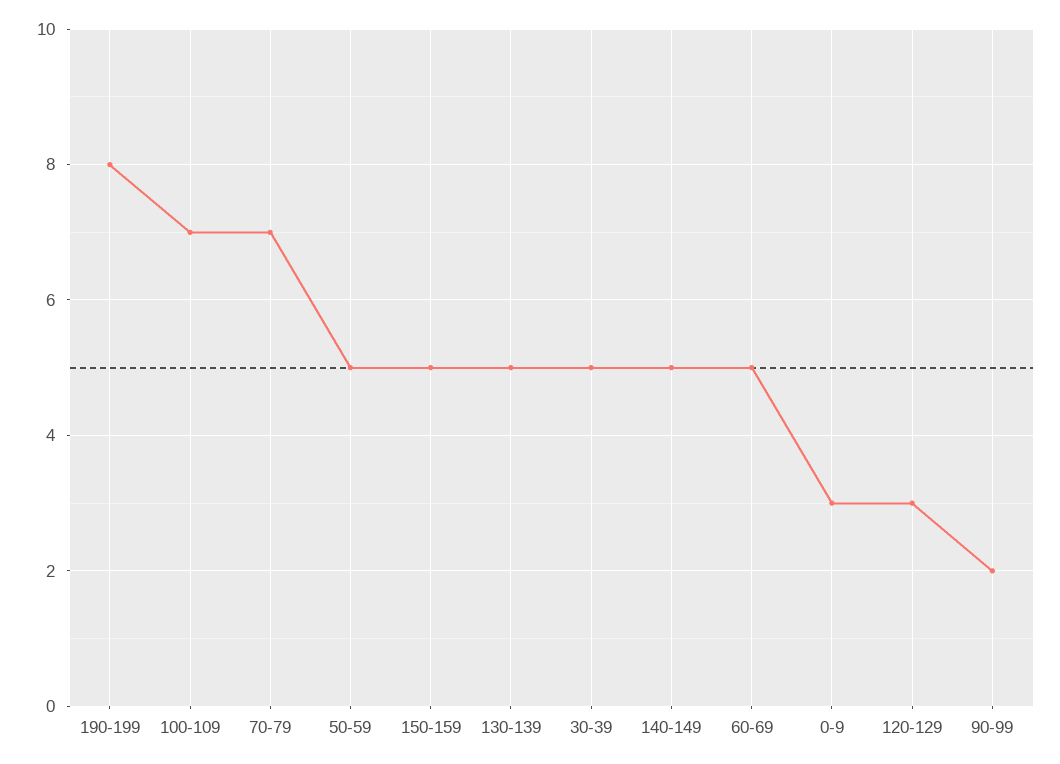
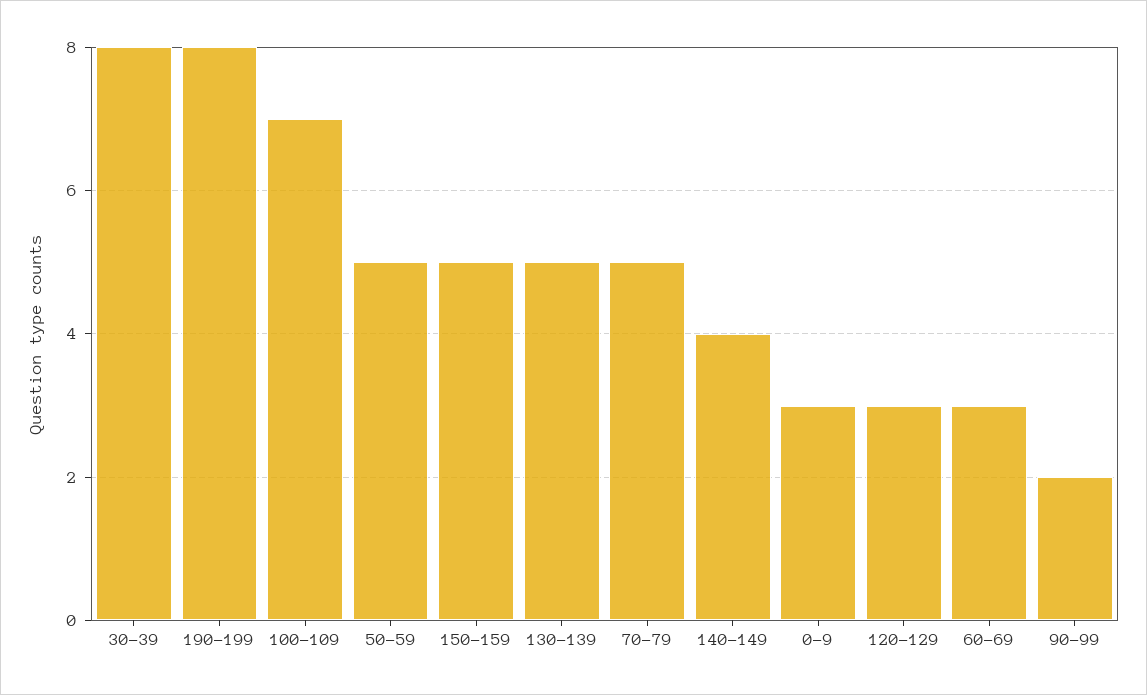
70-79: 7 -> 5
30-39: 5 -> 8
140-149: 5 -> 4
60-69: 5 -> 3

